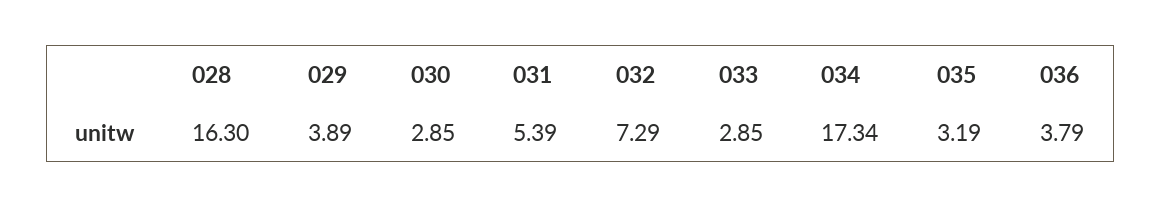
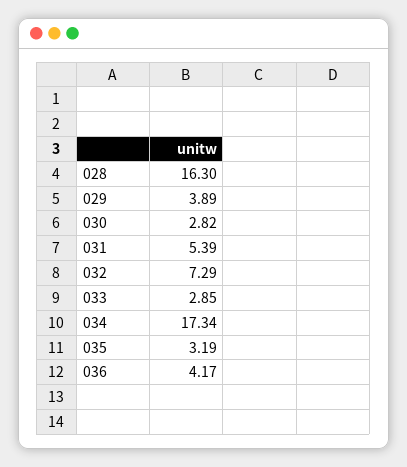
030: 2.85 -> 2.82
036: 3.79 -> 4.17

